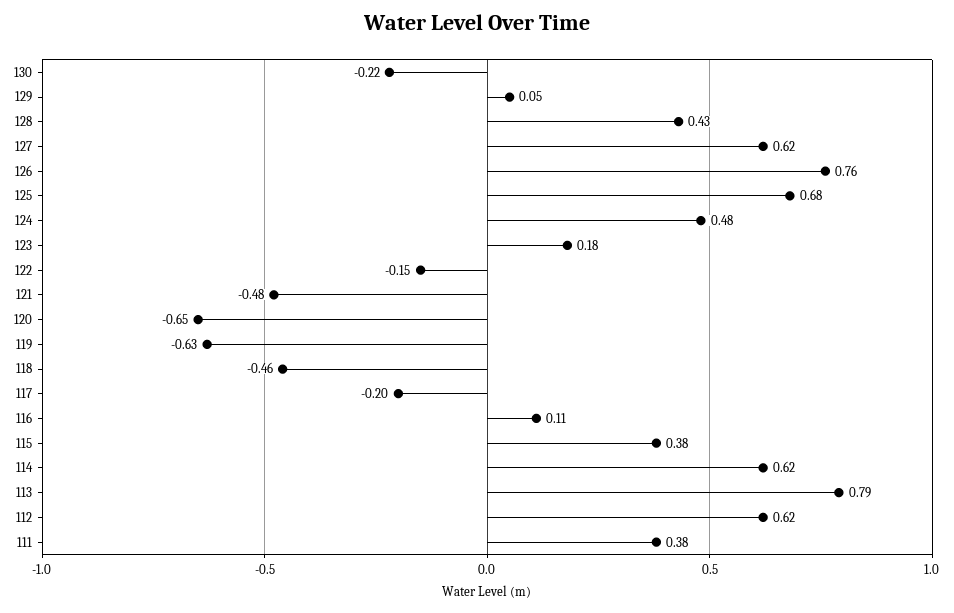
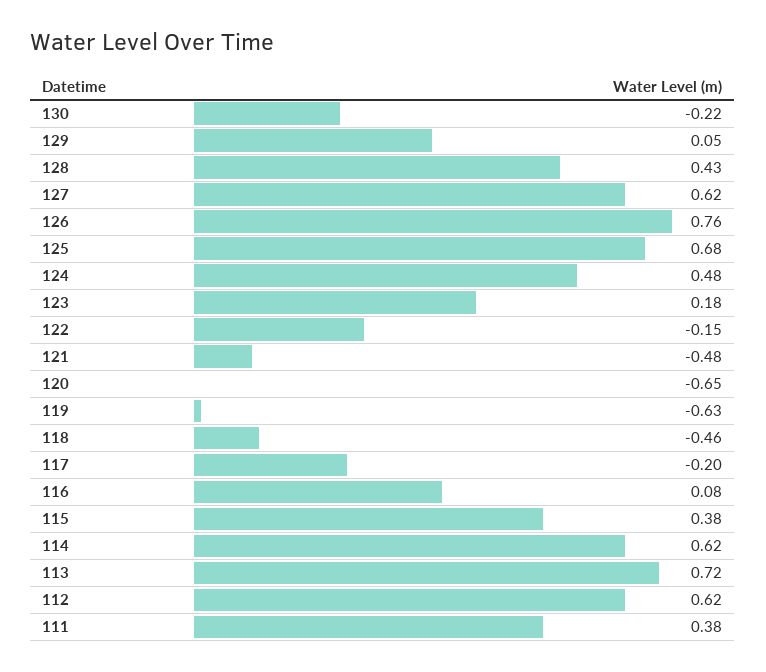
116: 0.11 -> 0.08
113: 0.79 -> 0.72

